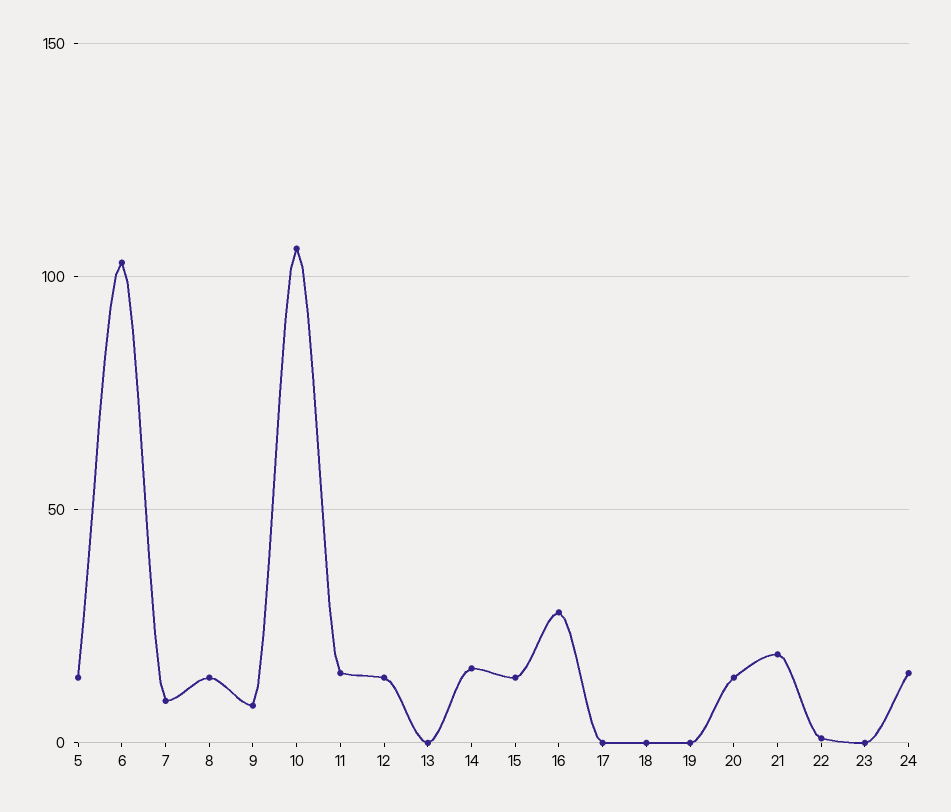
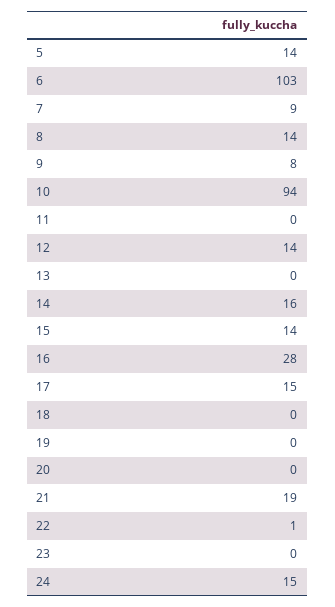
10: 105 -> 94
11: 15 -> 0
17: 0 -> 15
20: 15 -> 0

